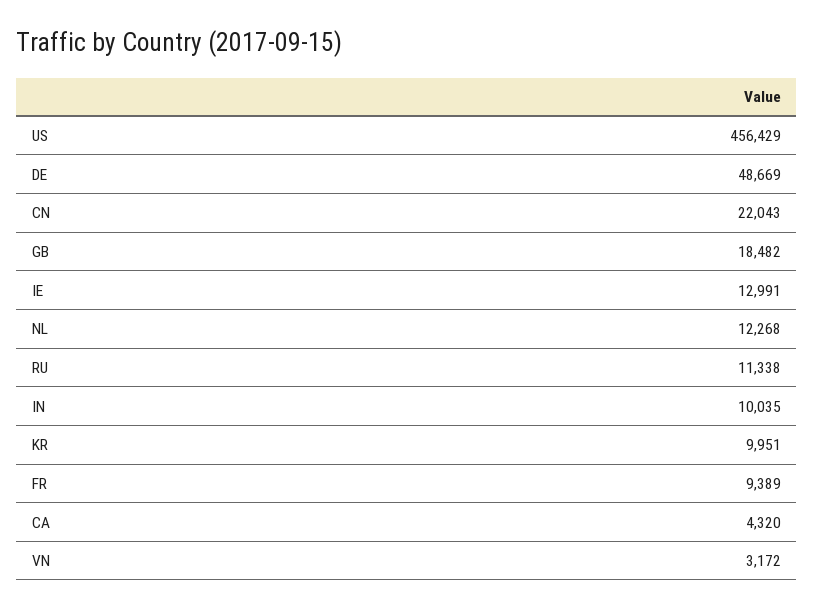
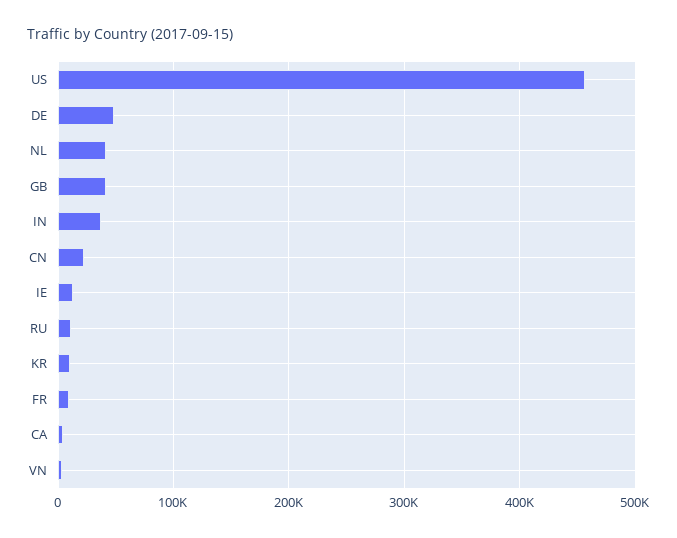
GB: 18482 -> 40000
NL: 12268 -> 40000
IN: 10035 -> 40000

